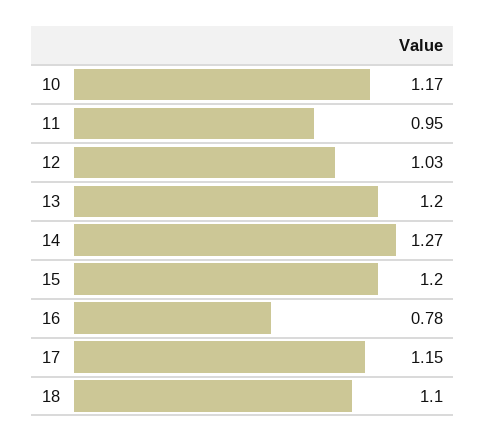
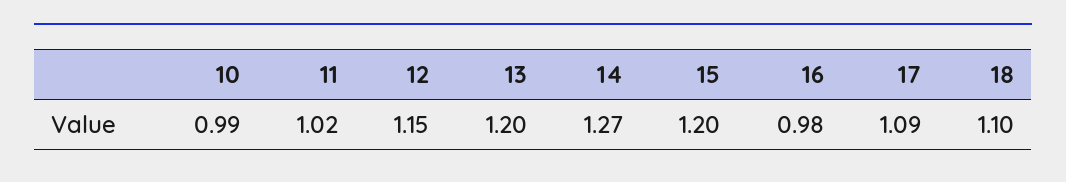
10: 1.17 -> 0.99
11: 0.95 -> 1.02
12: 1.03 -> 1.15
16: 0.78 -> 0.98
17: 1.15 -> 1.09

